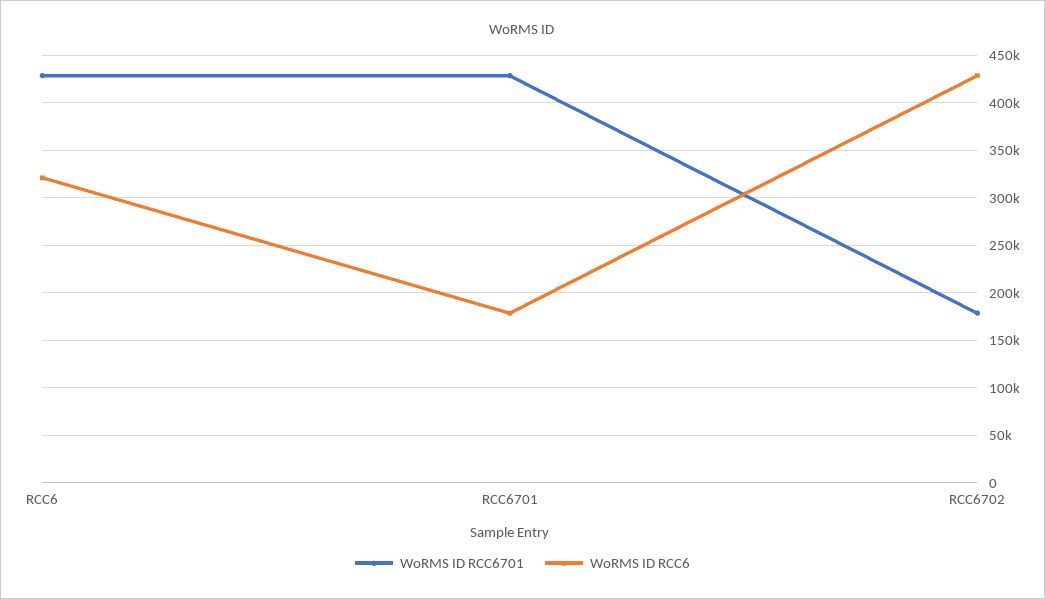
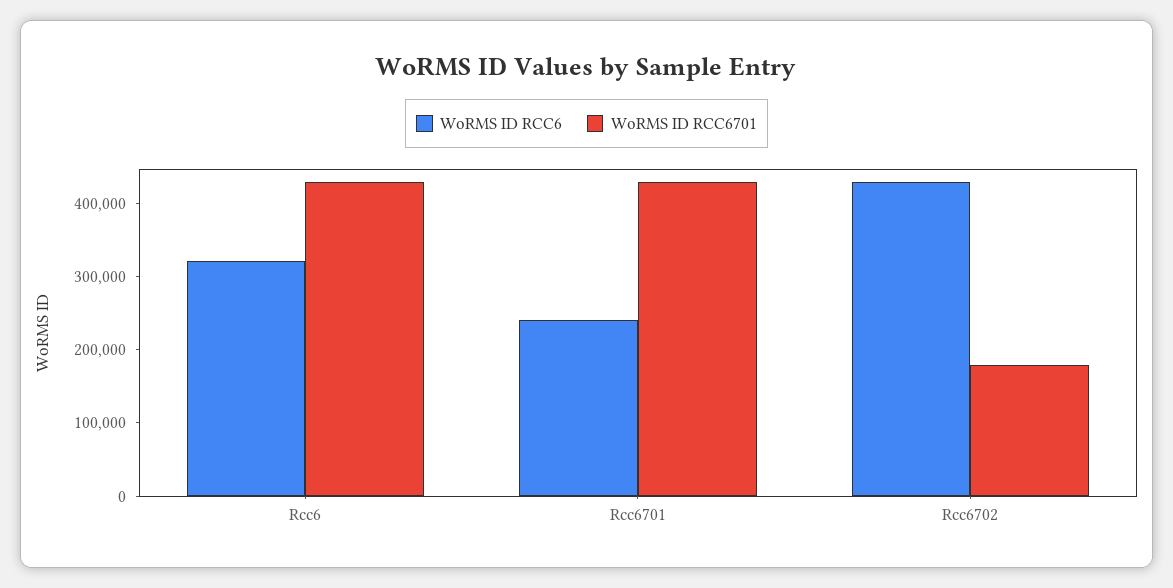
WoRMS ID RCC6, RCC6701: 180000 -> 240000

